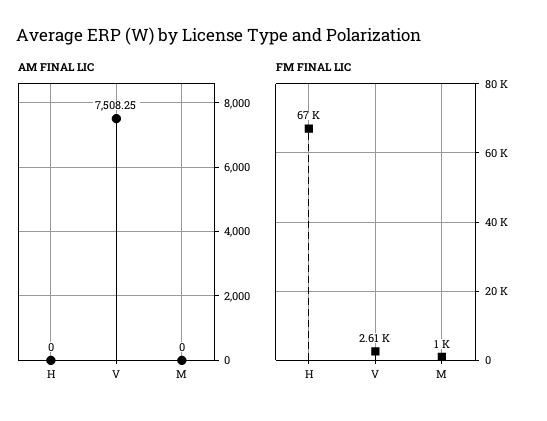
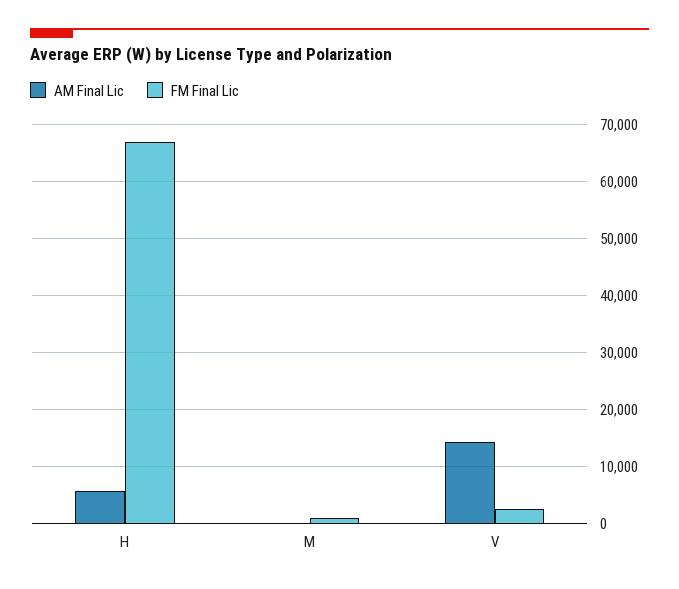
AM FINAL LIC, H: 0 -> 6000
AM FINAL LIC, V: 7508.25 -> 14000

